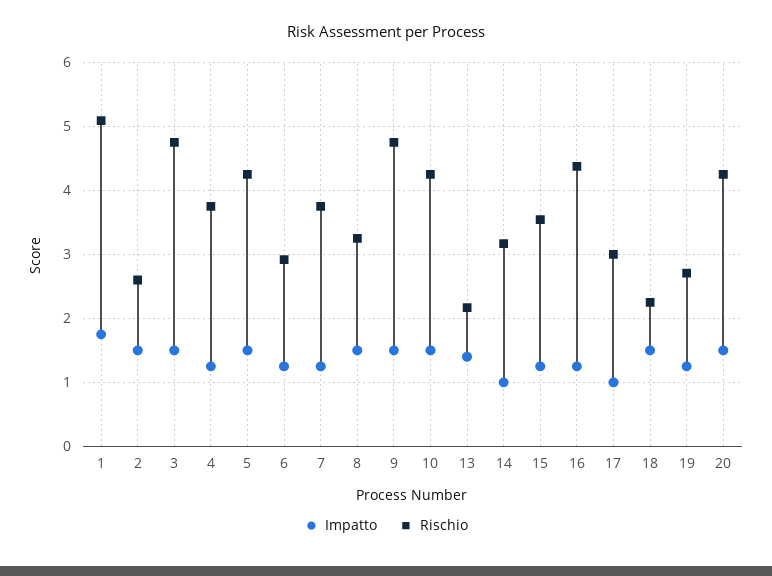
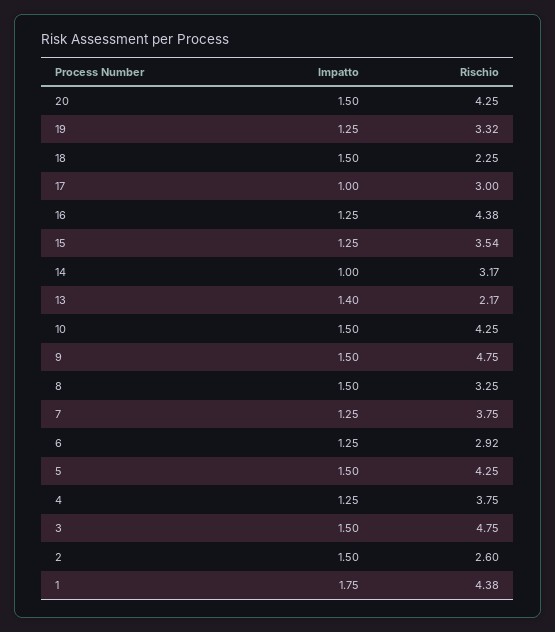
Rischio, 1: 5.1 -> 4.38
Rischio, 19: 2.7 -> 3.32

